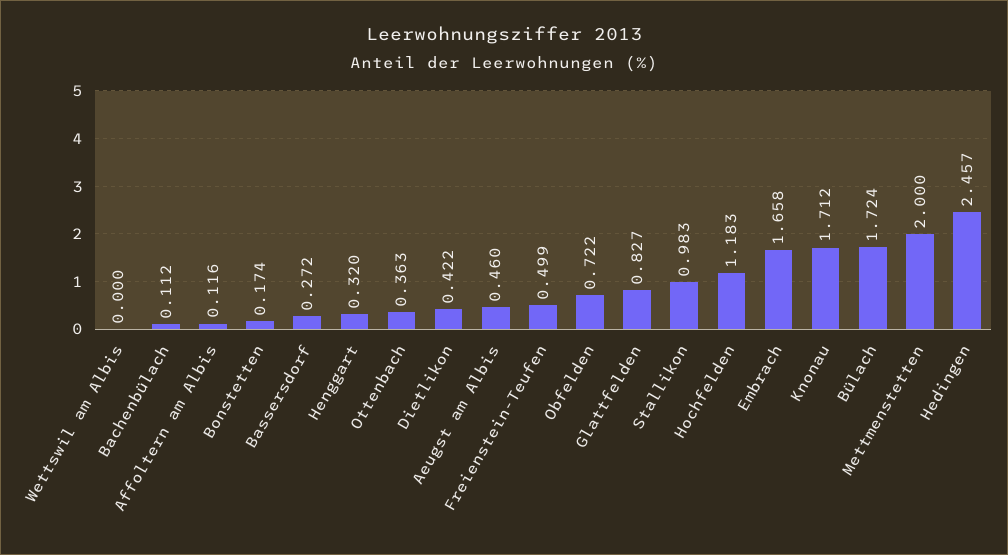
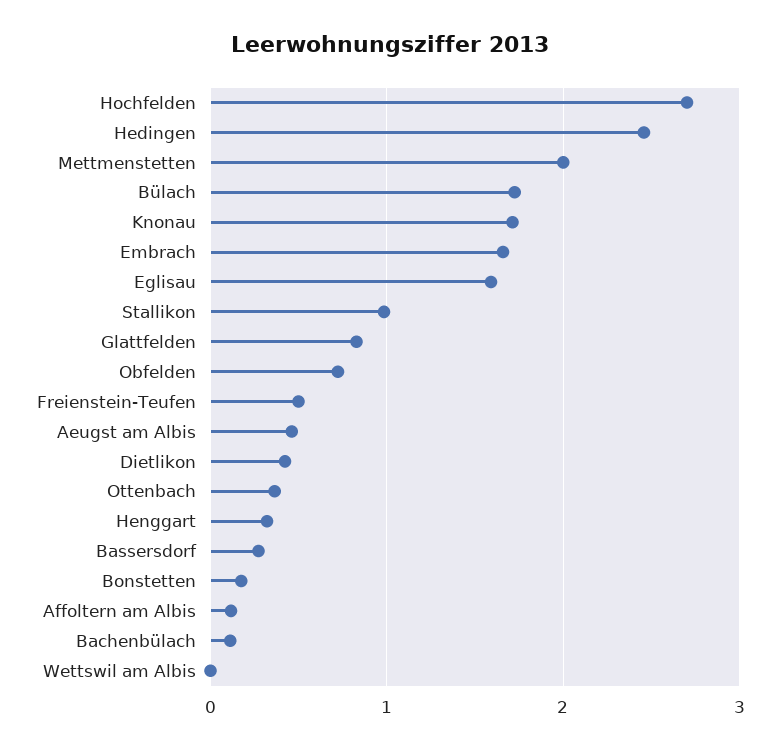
Hochfelden: 1.183 -> 2.7
Eglisau: none -> 1.6

